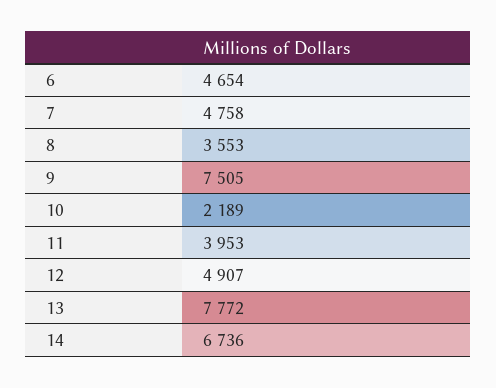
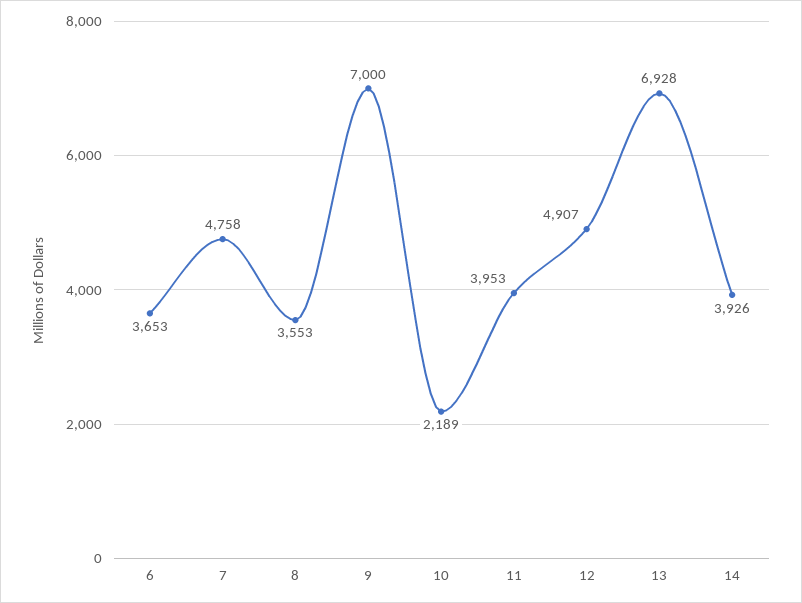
6: 4654 -> 3653
9: 7505 -> 7000
13: 7772 -> 6928
14: 6736 -> 3926

